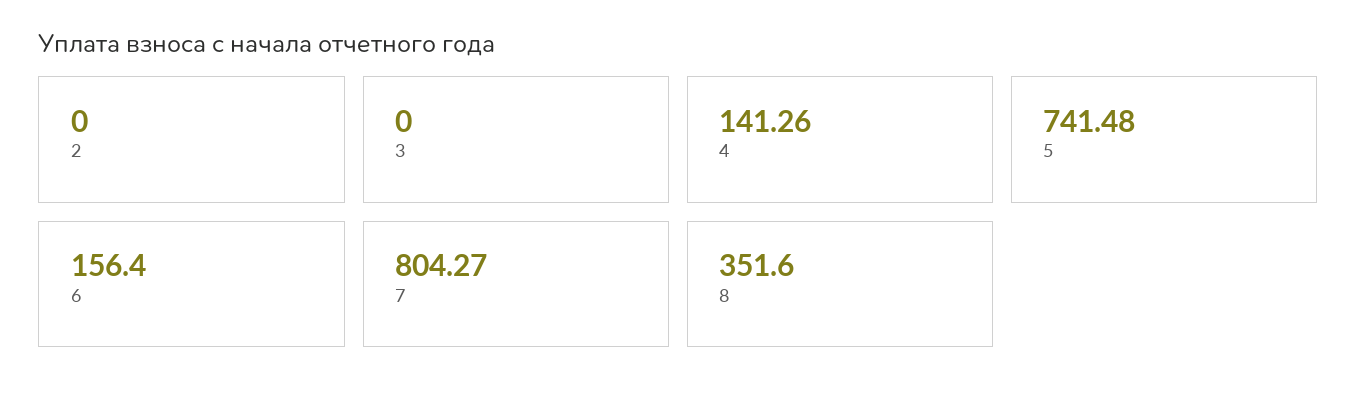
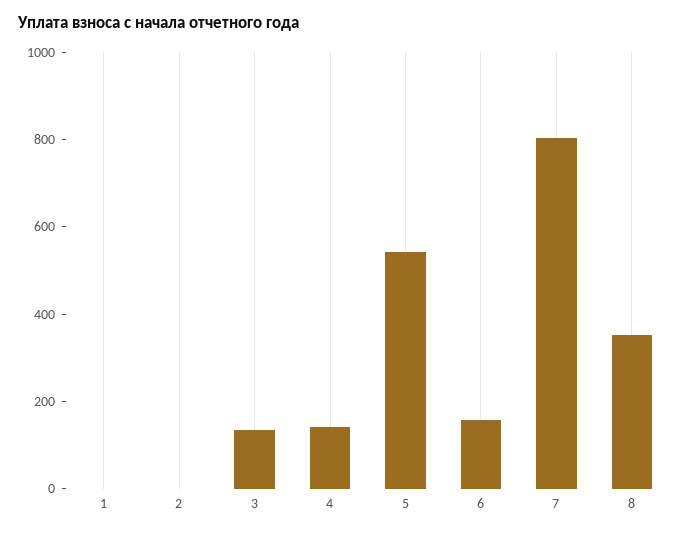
3: 0 -> 150
5: 741.48 -> 550
1: none -> 0

